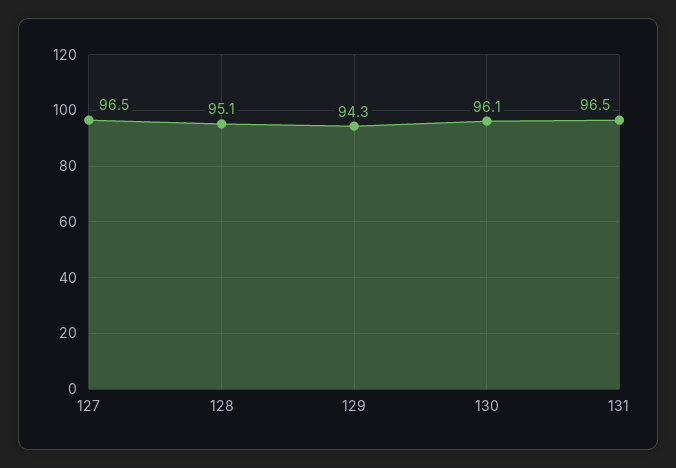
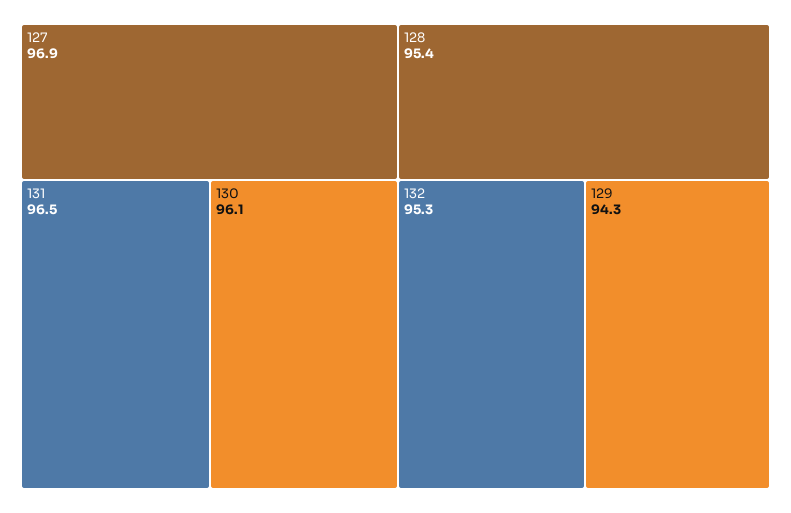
127: 96.5 -> 96.9
128: 95.1 -> 95.4
132: none -> 95.3

